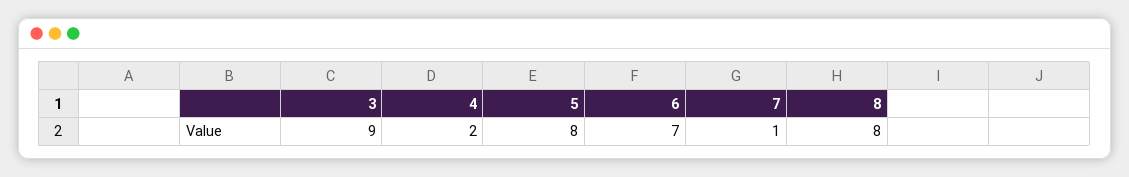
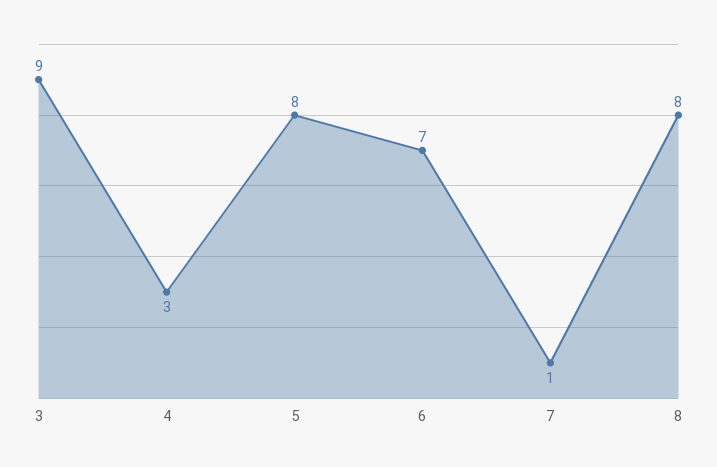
4: 2 -> 3

